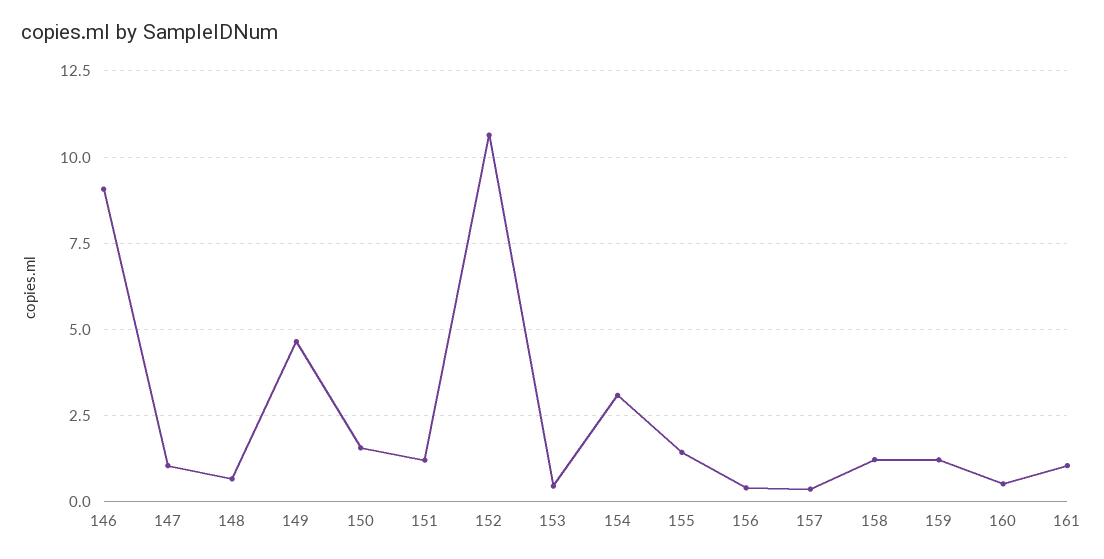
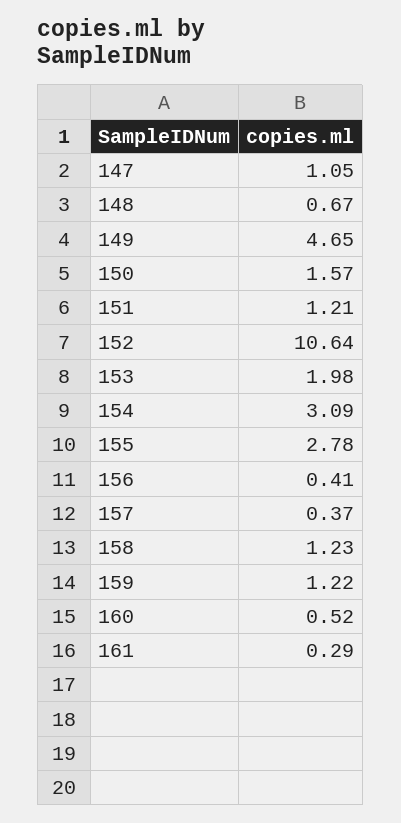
146: 9 -> none
153: 0.5 -> 1.98
155: 1.5 -> 2.78
161: 1 -> 0.29

